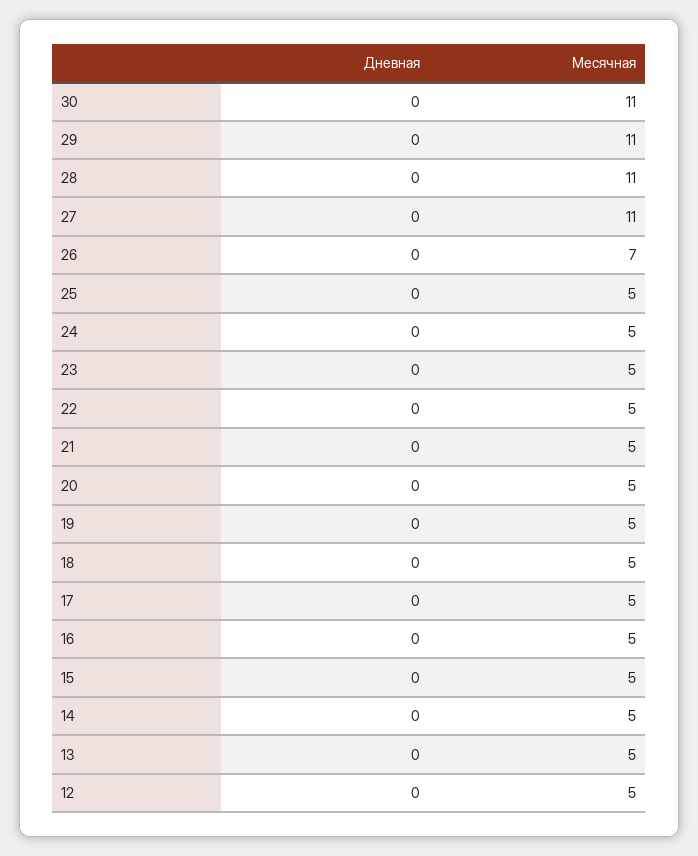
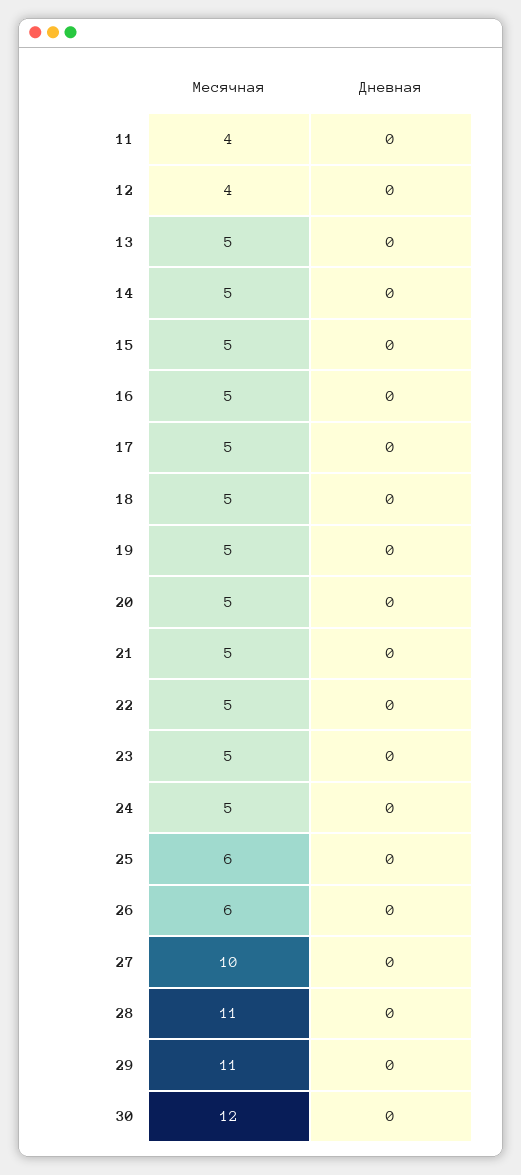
Месячная, 30: 11 -> 12
Месячная, 27: 11 -> 10
Месячная, 26: 7 -> 6
Месячная, 25: 5 -> 6
Месячная, 12: 5 -> 4
Месячная, 11: none -> 4
Дневная, 11: none -> 0

